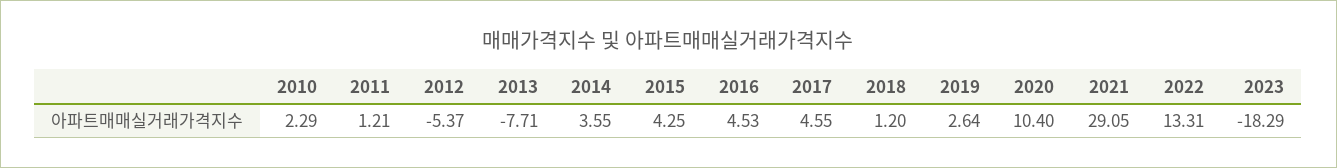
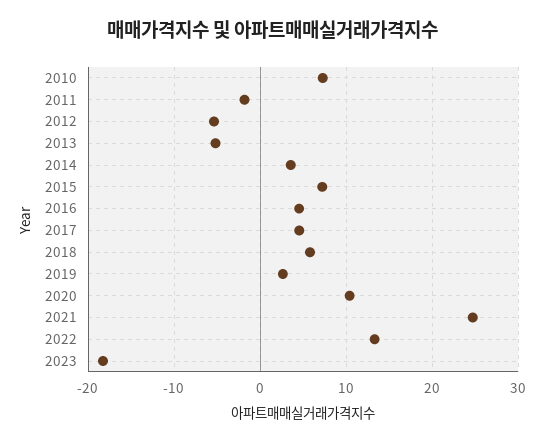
2010: 2.29 -> 7
2011: 1.21 -> -2
2013: -7.71 -> -5
2015: 4.25 -> 7
2018: 1.2 -> 6
2021: 29.05 -> 25

